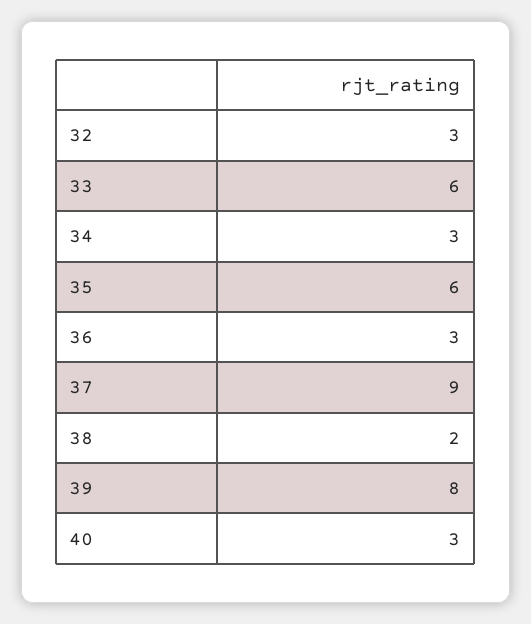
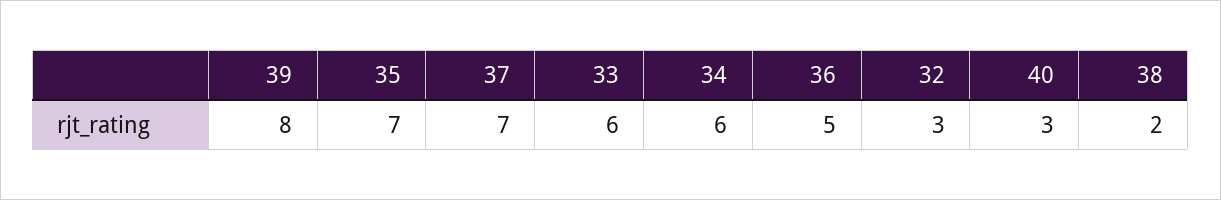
34: 3 -> 6
35: 6 -> 7
36: 3 -> 5
37: 9 -> 7

